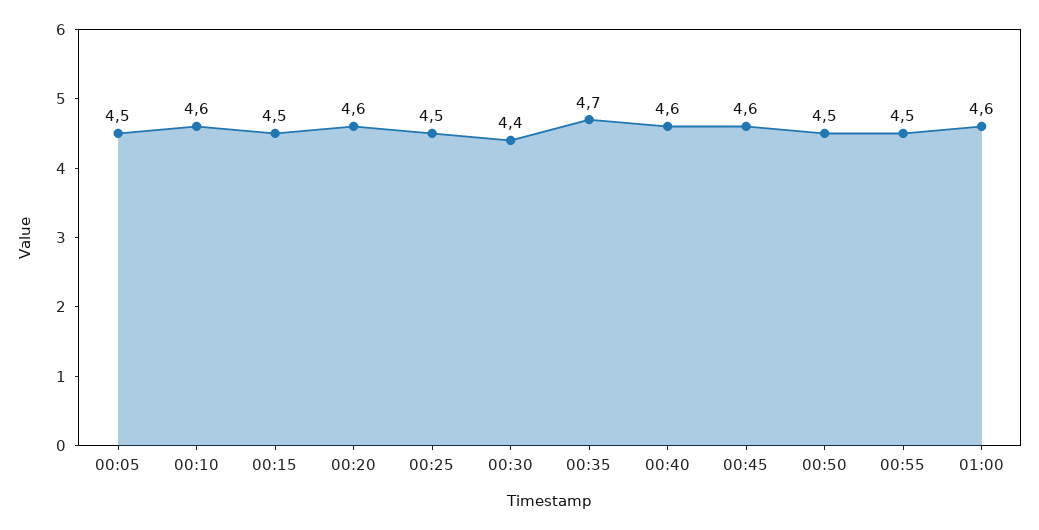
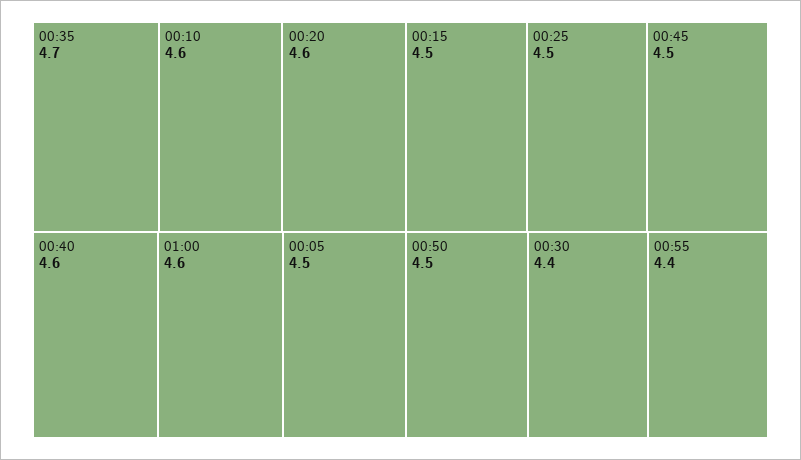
00:45: 4.6 -> 4.5
00:55: 4.5 -> 4.4

